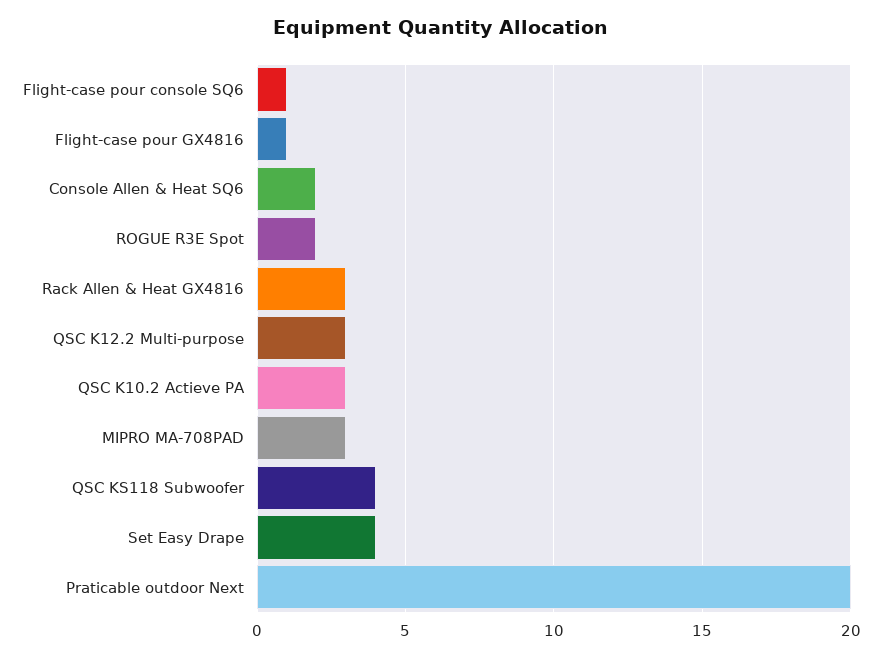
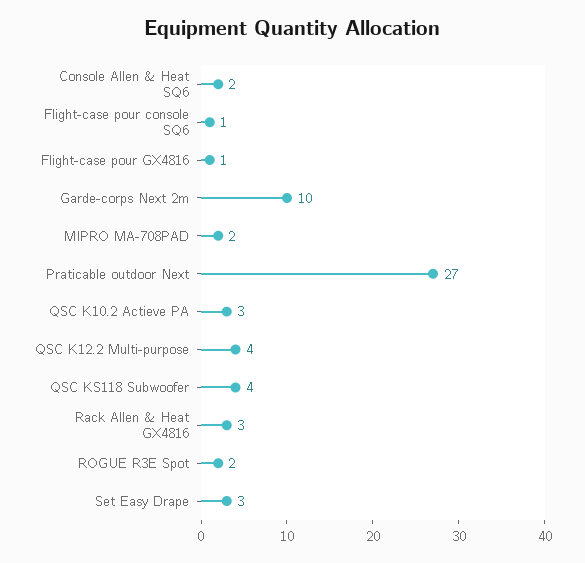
QSC K12.2 Multi-purpose: 3 -> 4
MIPRO MA-708PAD: 3 -> 2
Set Easy Drape: 4 -> 3
Praticable outdoor Next: 20 -> 27
Garde-corps Next 2m: none -> 10

